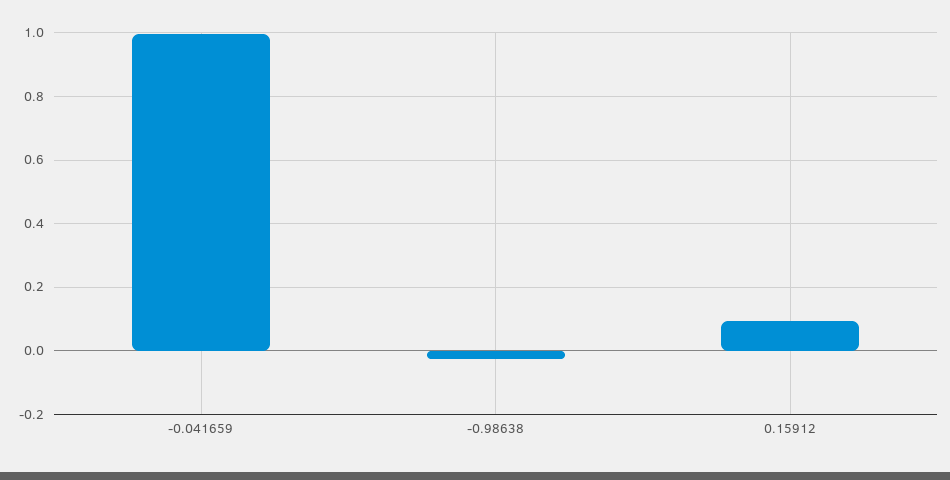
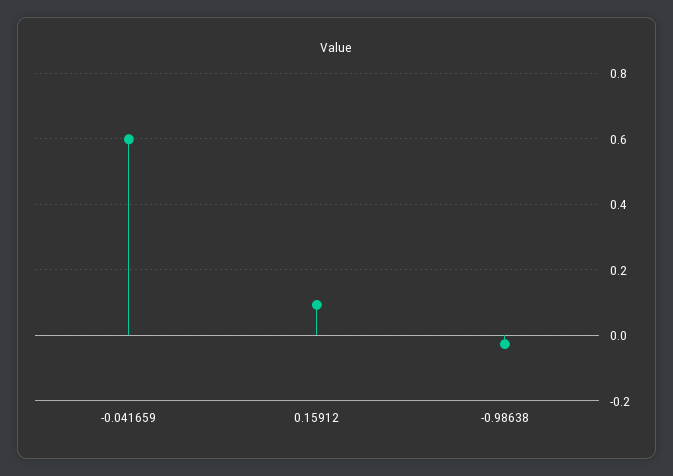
-0.041659: 1 -> 0.6

